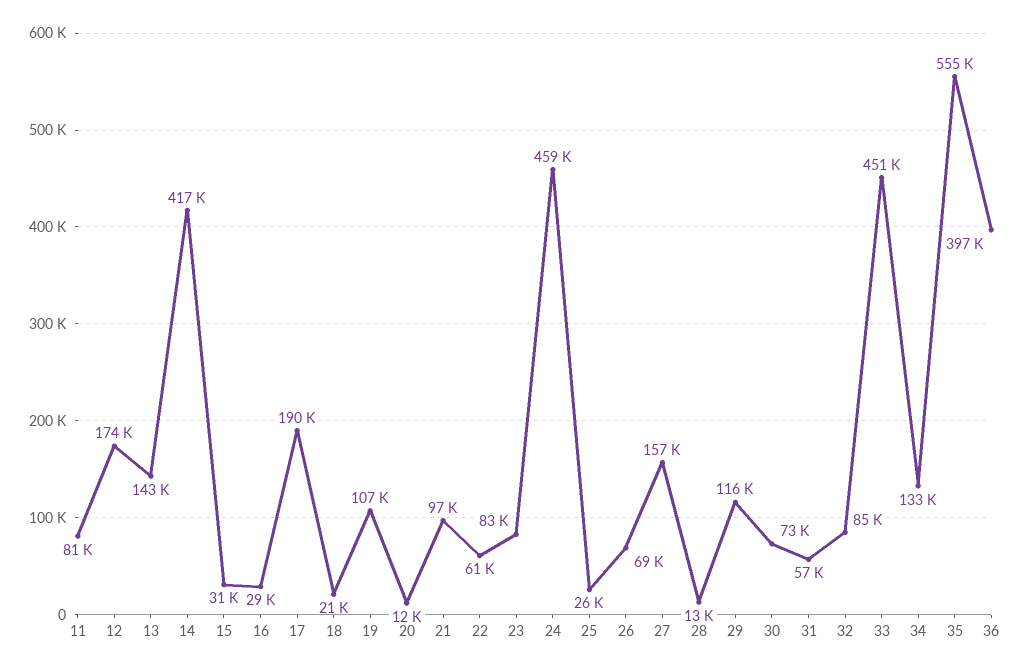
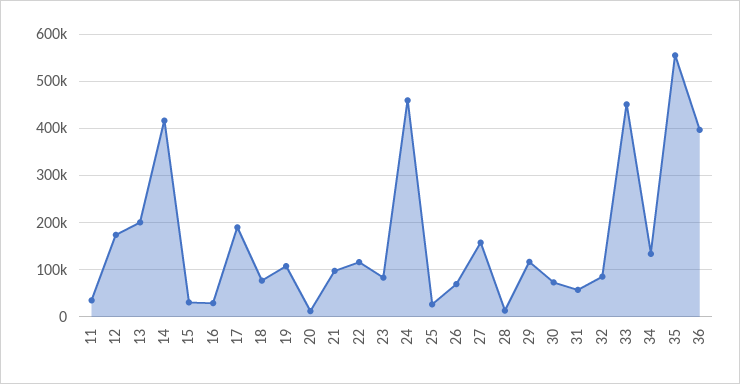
11: 81000 -> 40000
13: 143000 -> 200000
18: 21000 -> 80000
22: 61000 -> 120000

